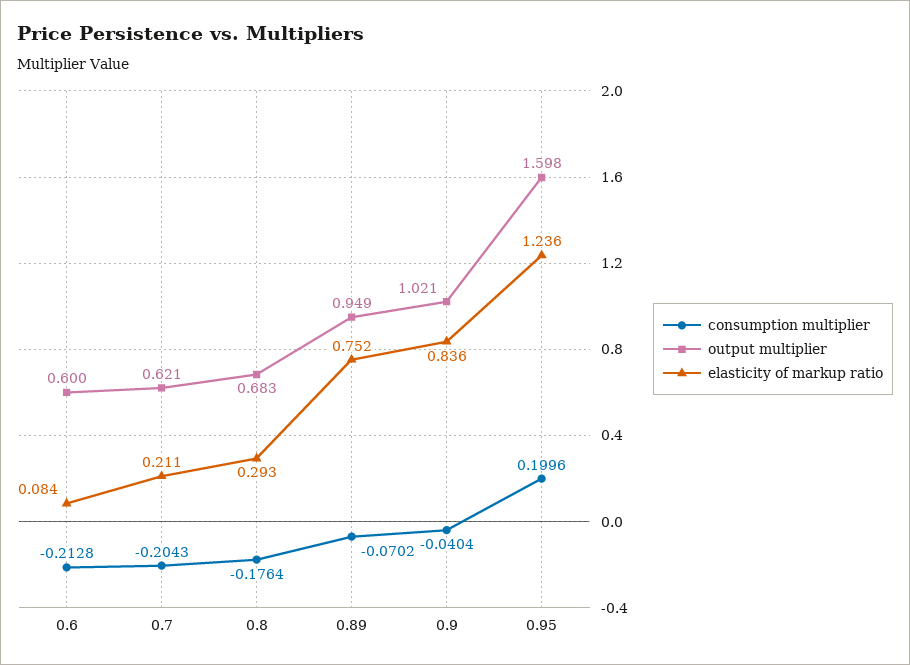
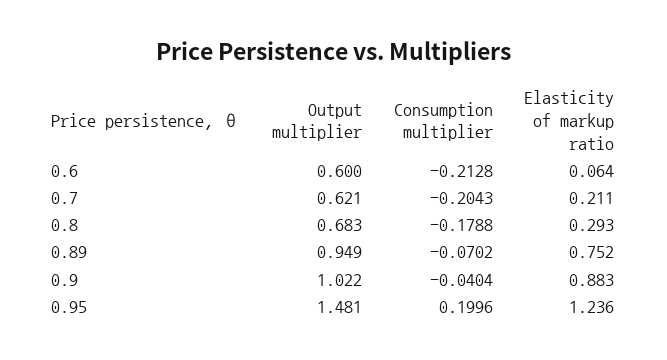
elasticity of markup ratio, 0.6: 0.084 -> 0.064
consumption multiplier, 0.8: -0.1764 -> -0.1788
output multiplier, 0.9: 1.021 -> 1.022
elasticity of markup ratio, 0.9: 0.836 -> 0.883
output multiplier, 0.95: 1.598 -> 1.481

